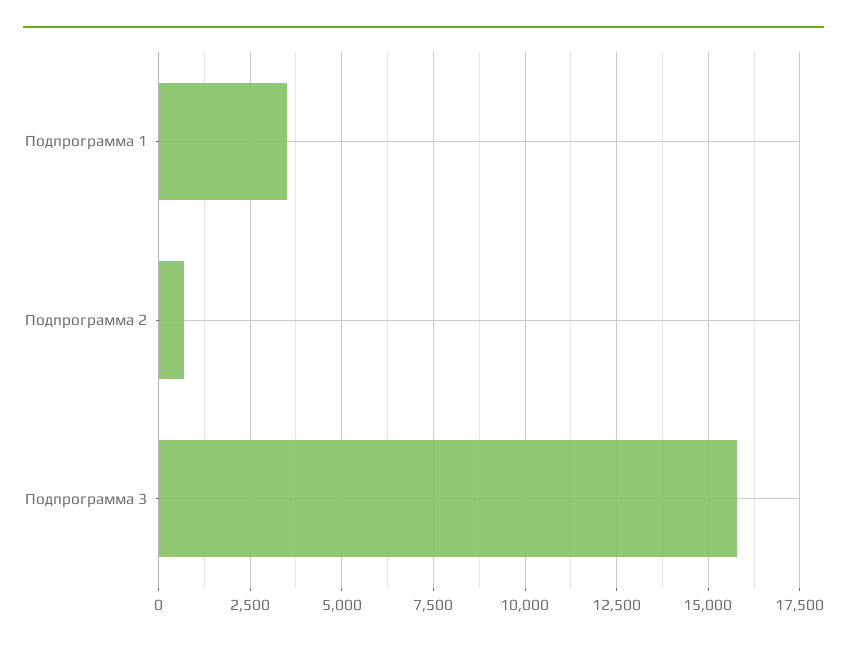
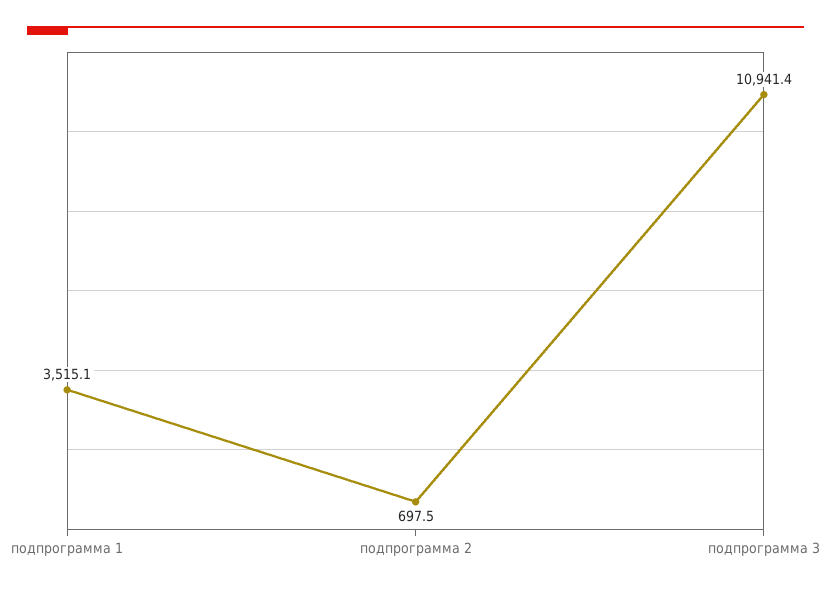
Подпрограмма 3: 15750 -> 10941.4

